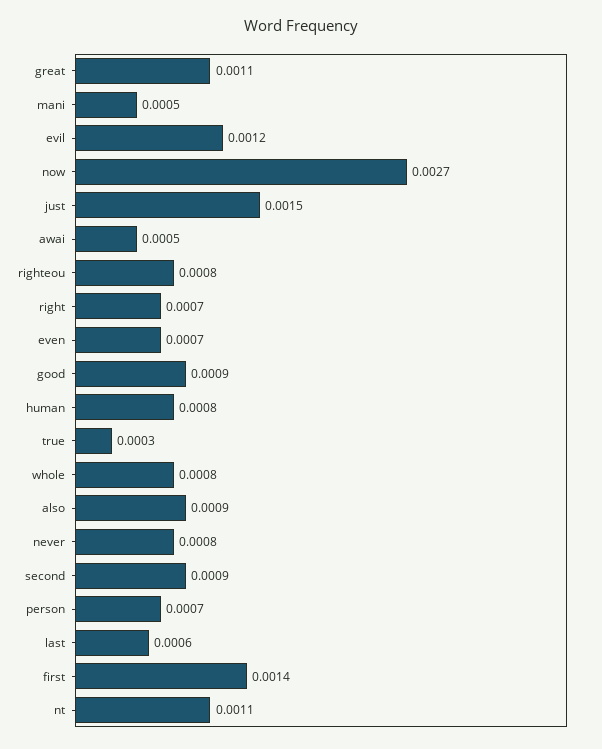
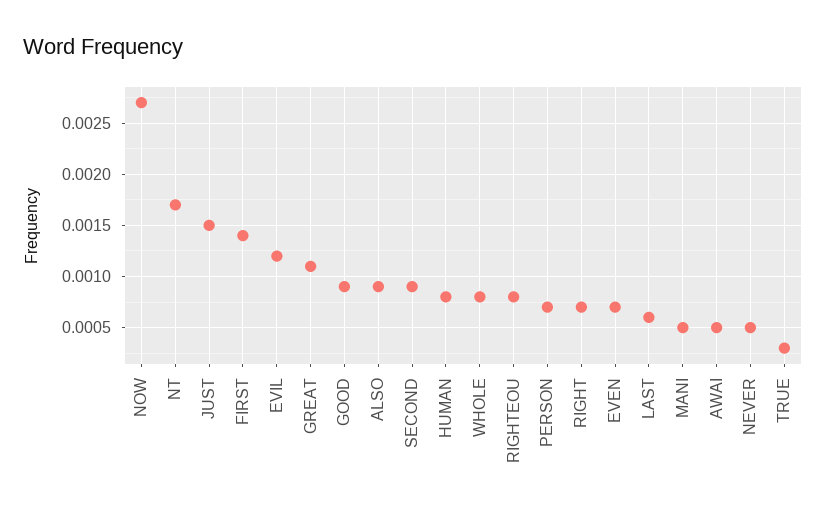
never: 0.0008 -> 0.0005
nt: 0.0011 -> 0.0017

